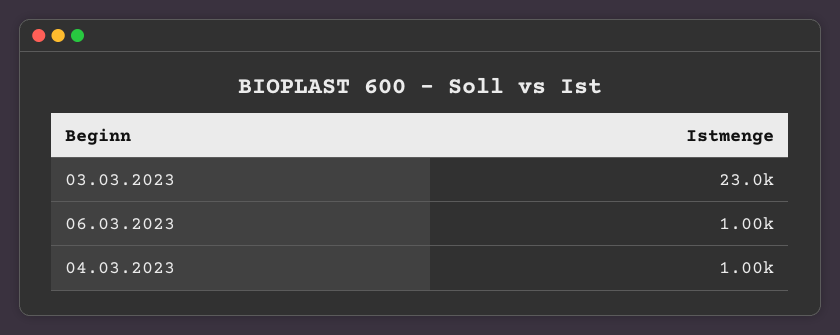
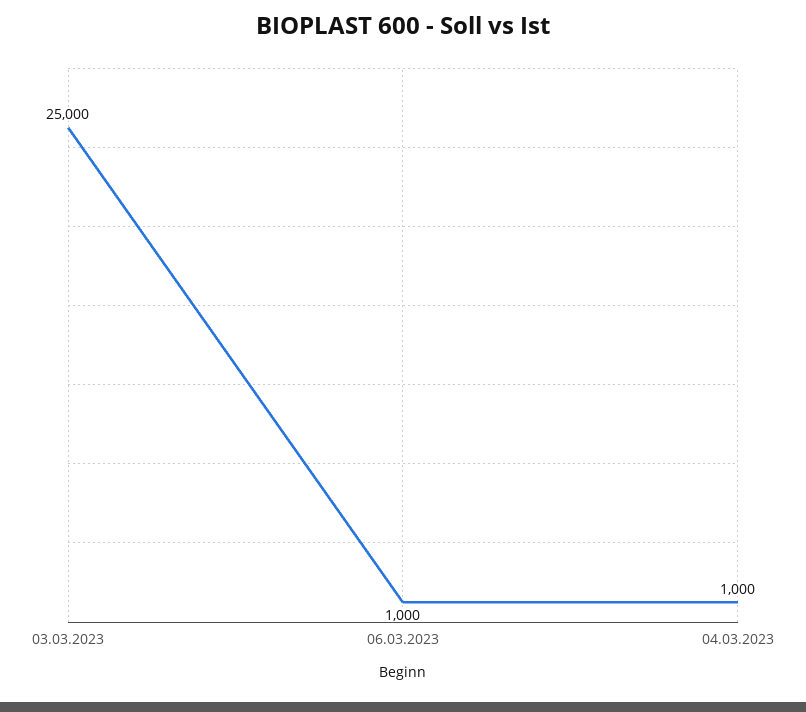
03.03.2023: 23000 -> 25000

